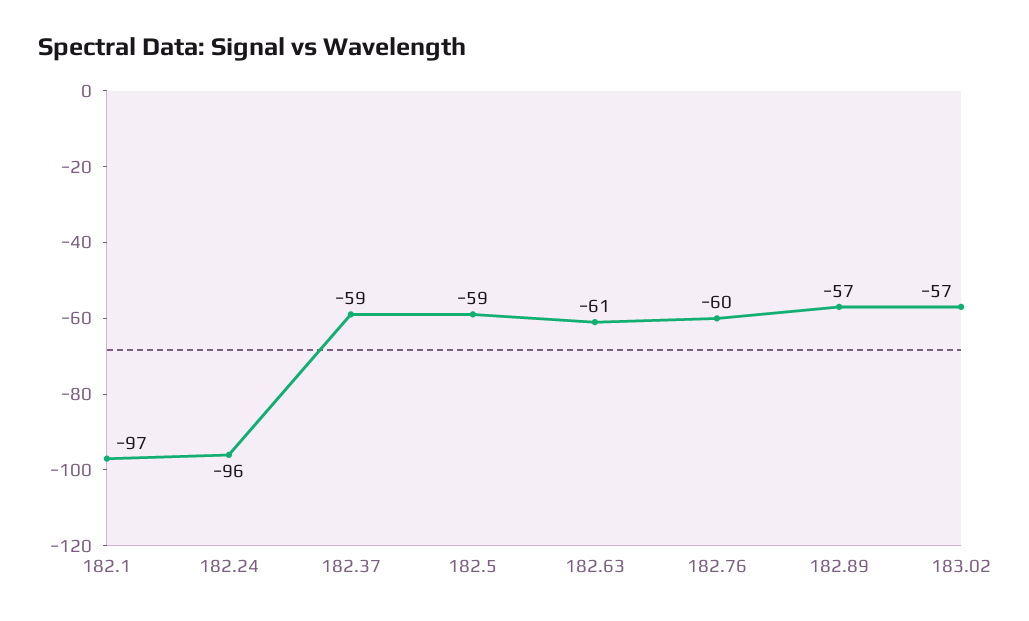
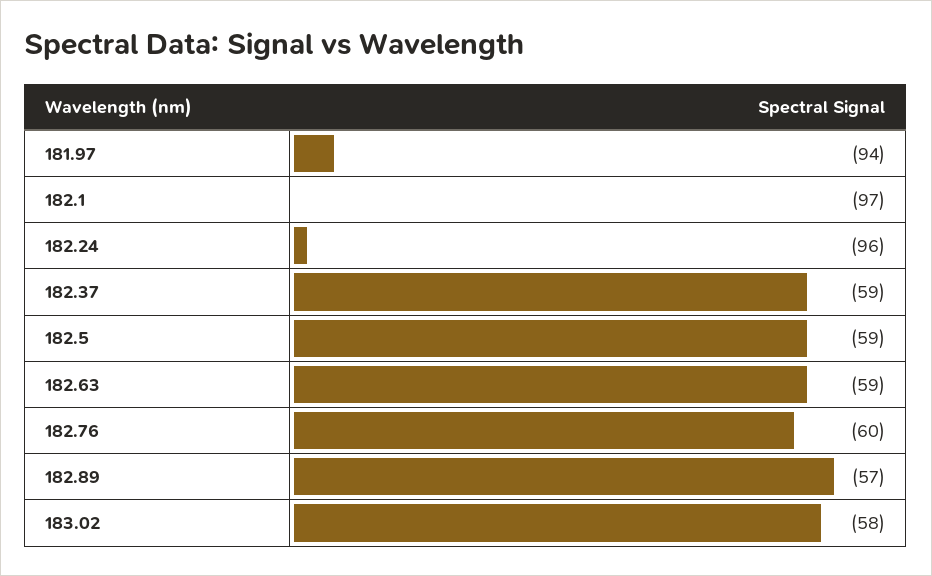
182.63: -61 -> -59
183.02: -57 -> -58
181.97: none -> -94

